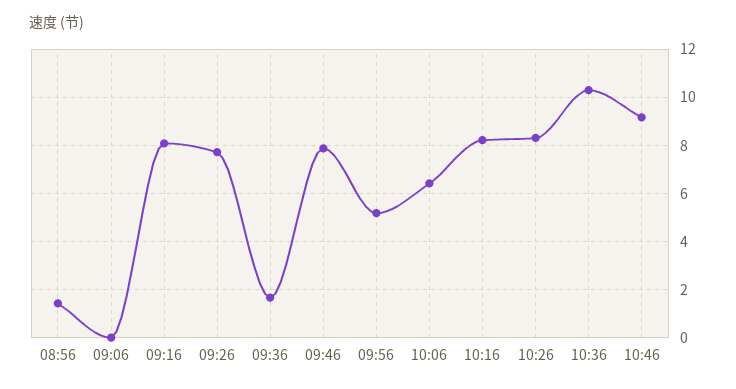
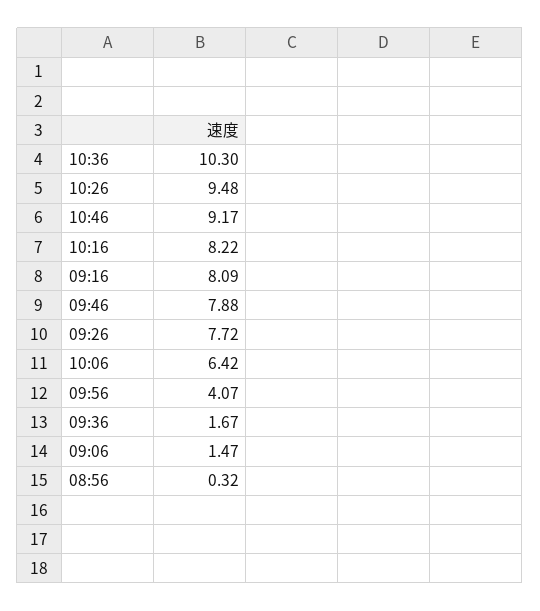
08:56: 1.5 -> 0.32
09:06: 0 -> 1.47
09:56: 5.25 -> 4.07
10:26: 8.25 -> 9.48

